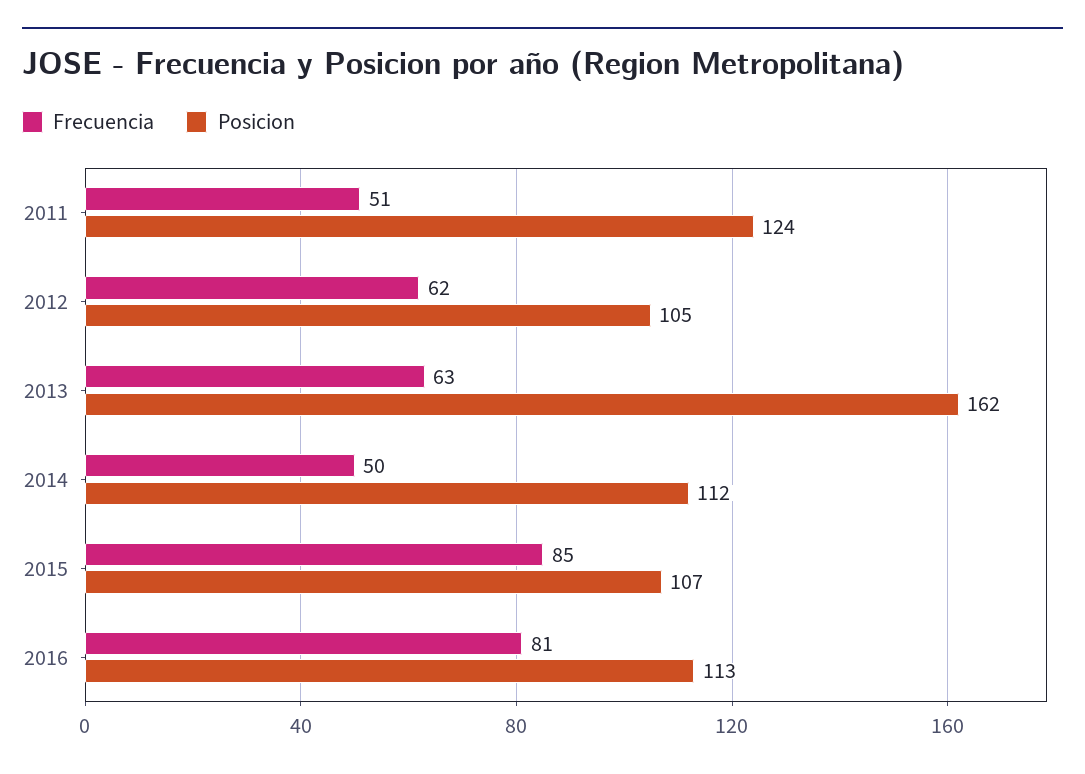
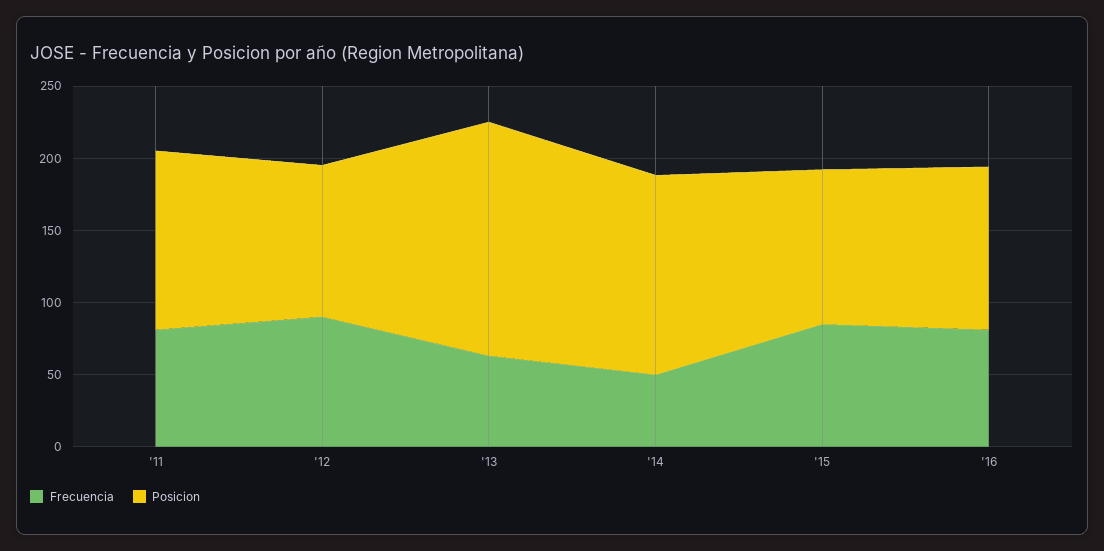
Frecuencia, 2011: 51 -> 80
Frecuencia, 2012: 62 -> 90
Posicion, 2014: 112 -> 140

